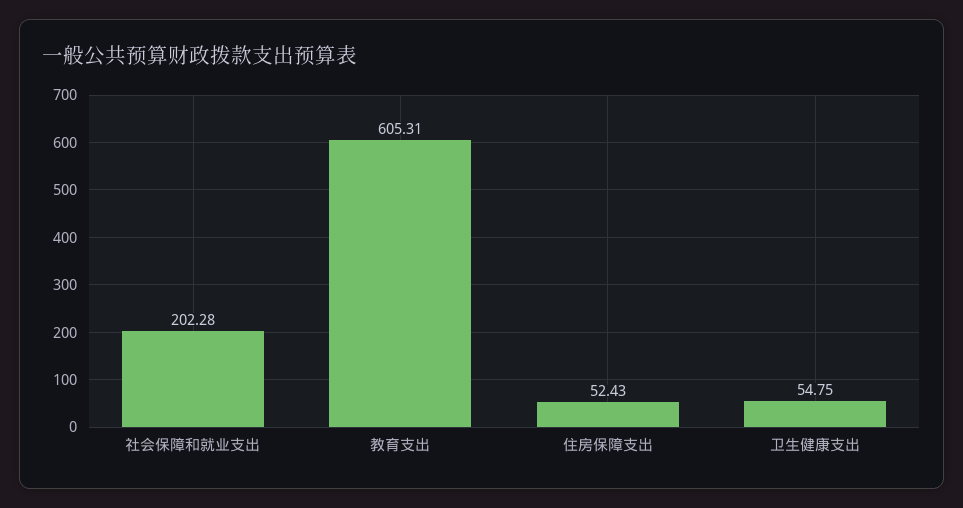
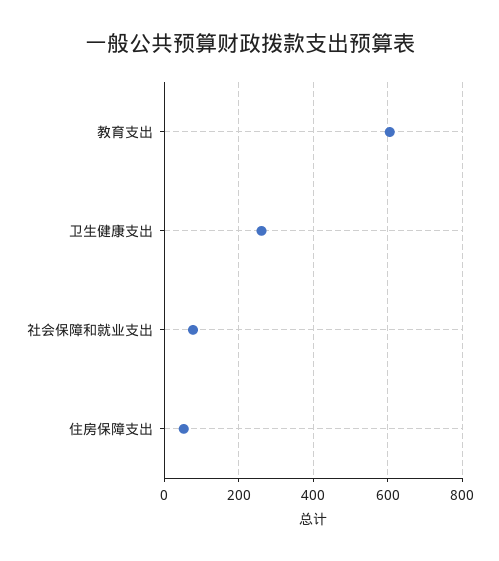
社会保障和就业支出: 202.28 -> 80
卫生健康支出: 54.75 -> 260

